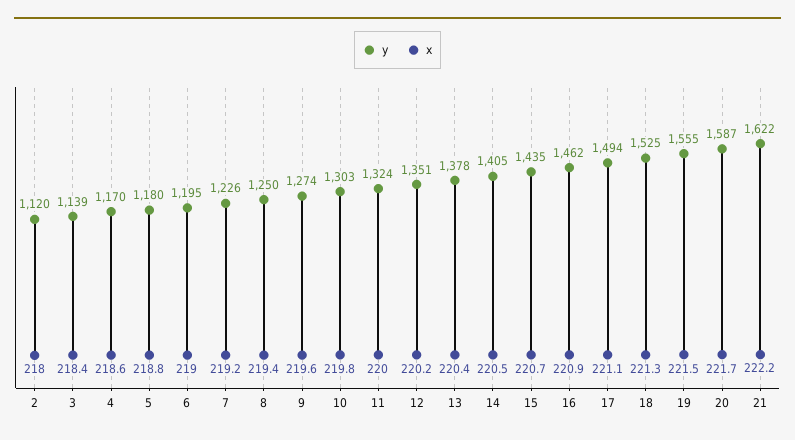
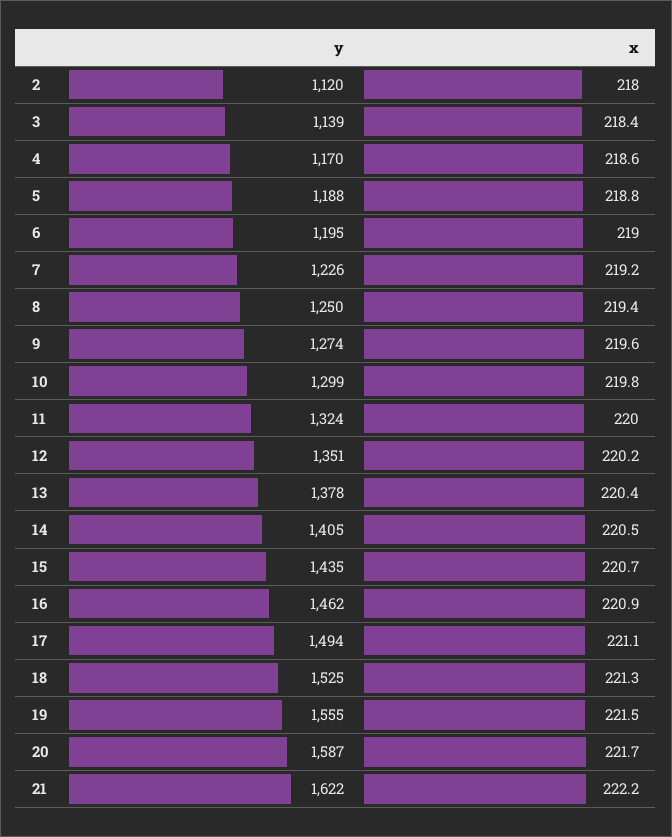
y, 5: 1180 -> 1188
y, 10: 1303 -> 1299

